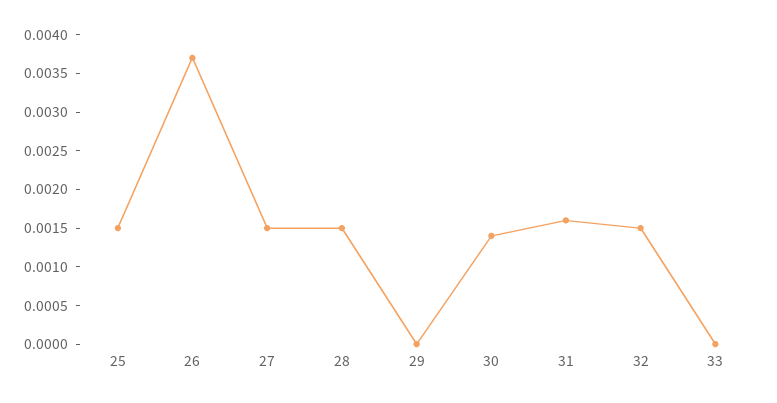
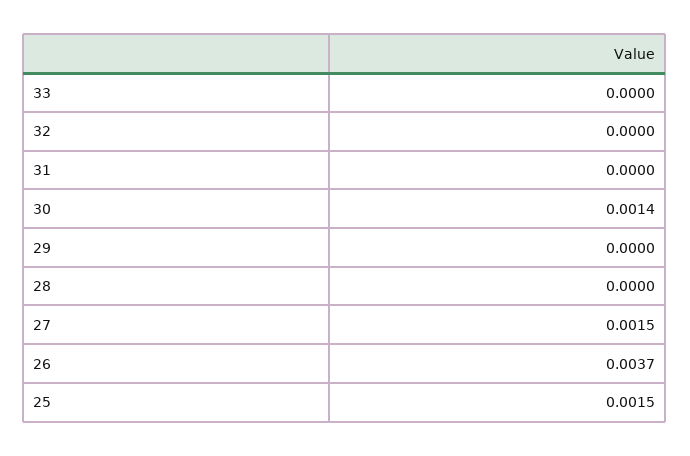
28: 0.0015 -> 0
31: 0.0015 -> 0
32: 0.0015 -> 0

